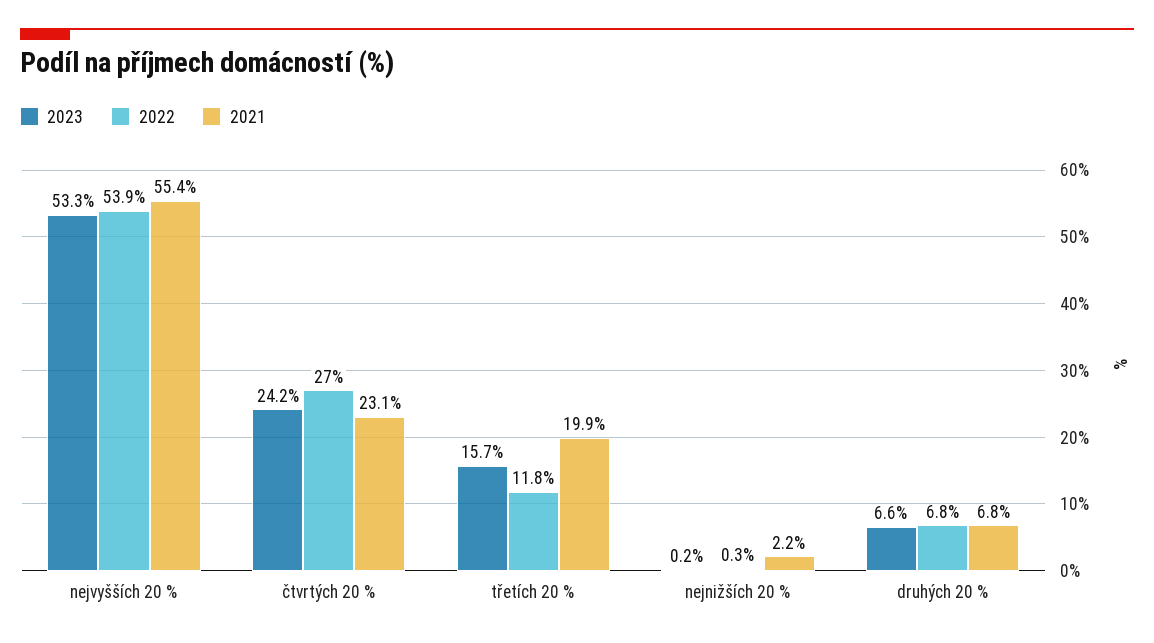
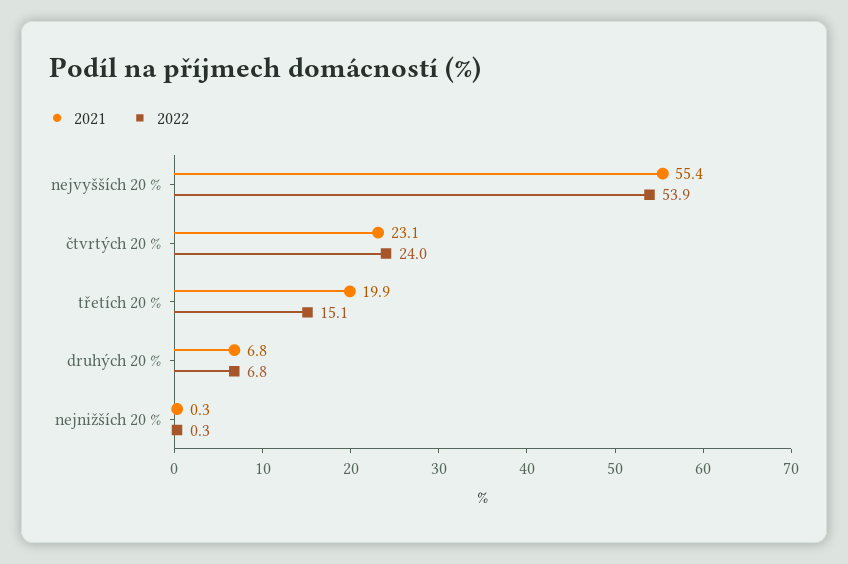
2023, nejvyšších 20 %: 53.3 -> none
2023, čtvrtých 20 %: 24.2 -> none
2022, čtvrtých 20 %: 27 -> 24
2023, třetích 20 %: 15.7 -> none
2022, třetích 20 %: 11.8 -> 15.1
2023, nejnižších 20 %: 0.2 -> none
2021, nejnižších 20 %: 2.2 -> 0.3
2023, druhých 20 %: 6.6 -> none

